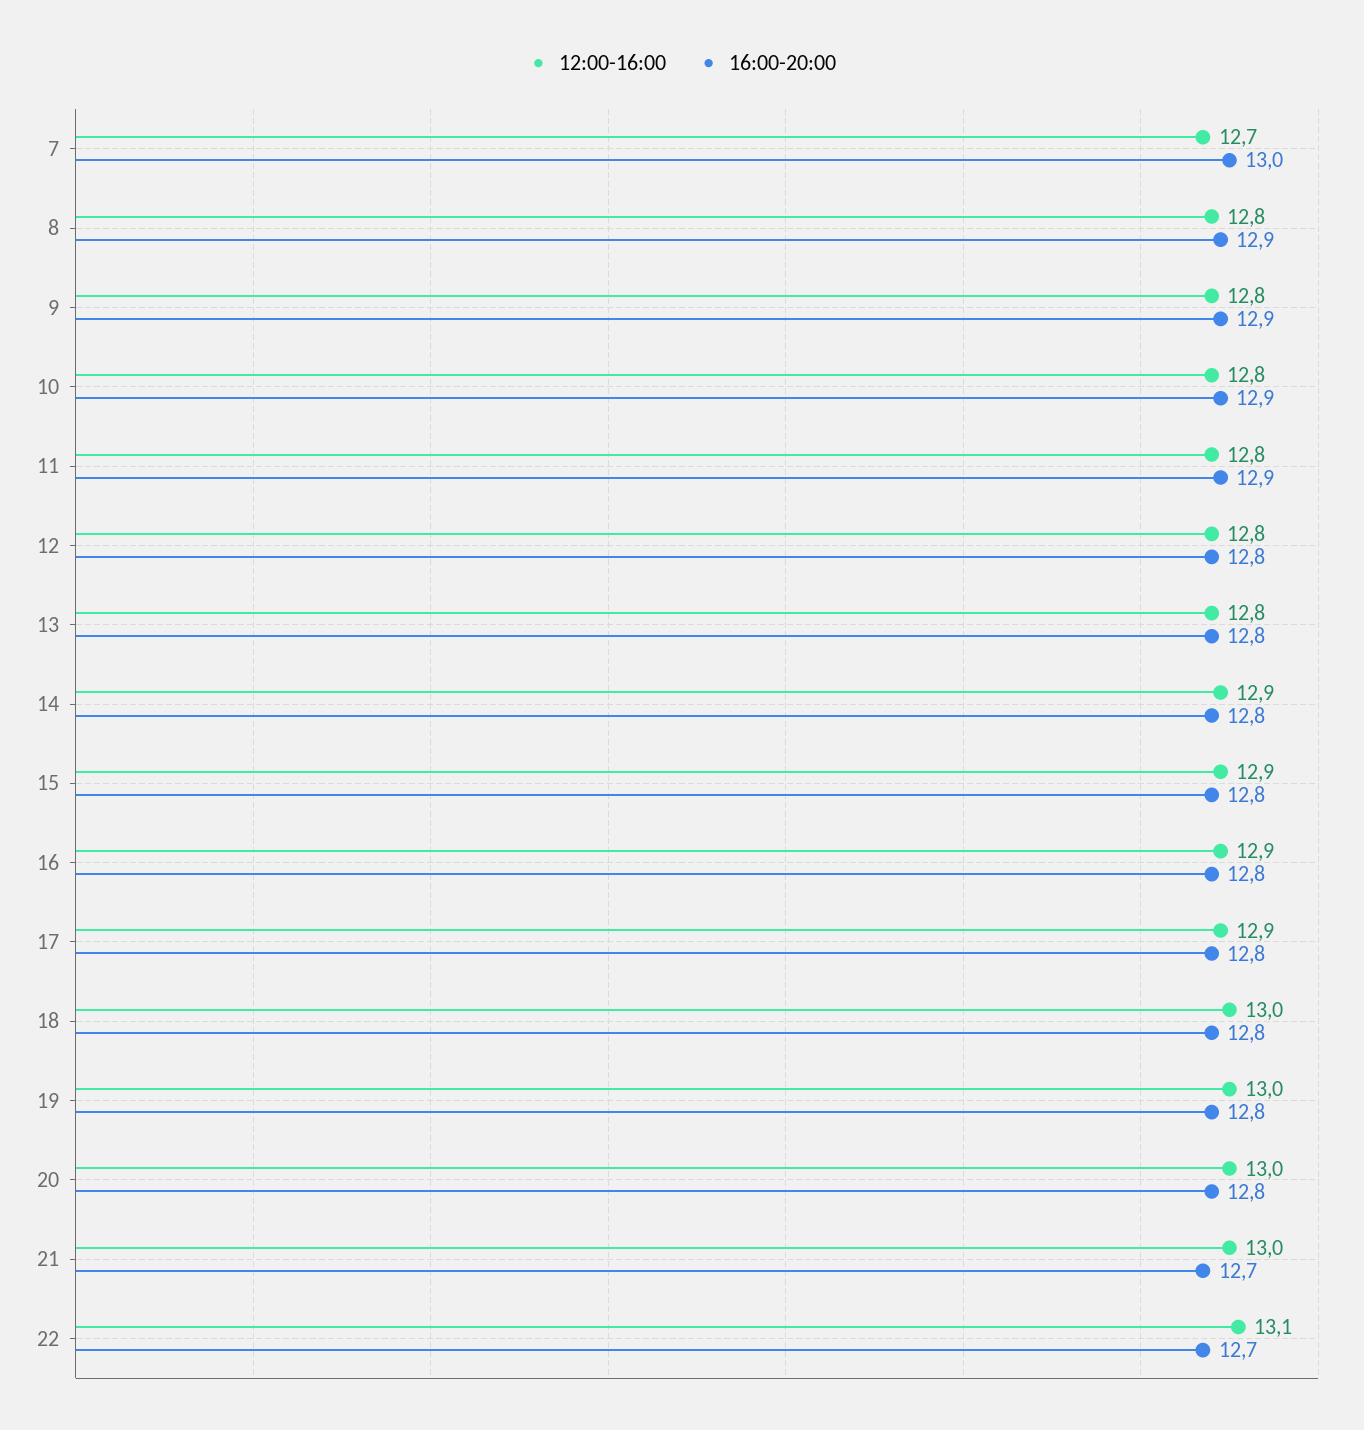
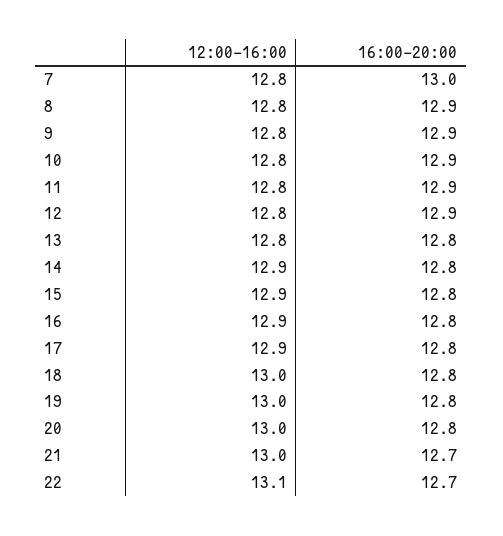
12:00-16:00, 7: 12.7 -> 12.8
16:00-20:00, 12: 12.8 -> 12.9

